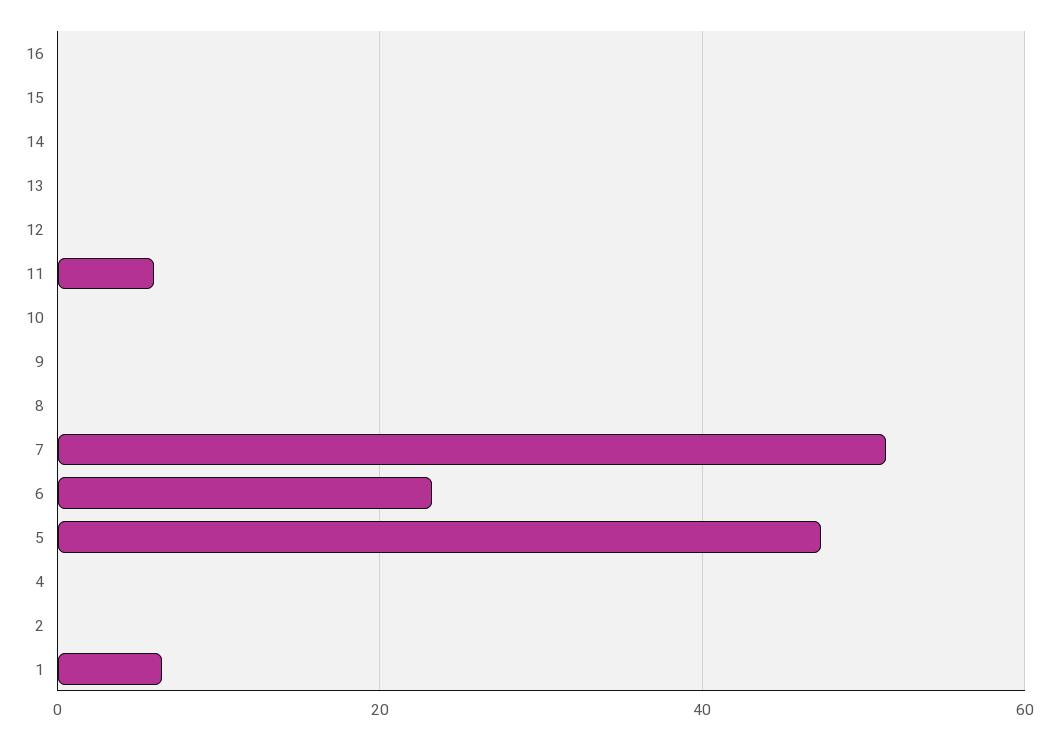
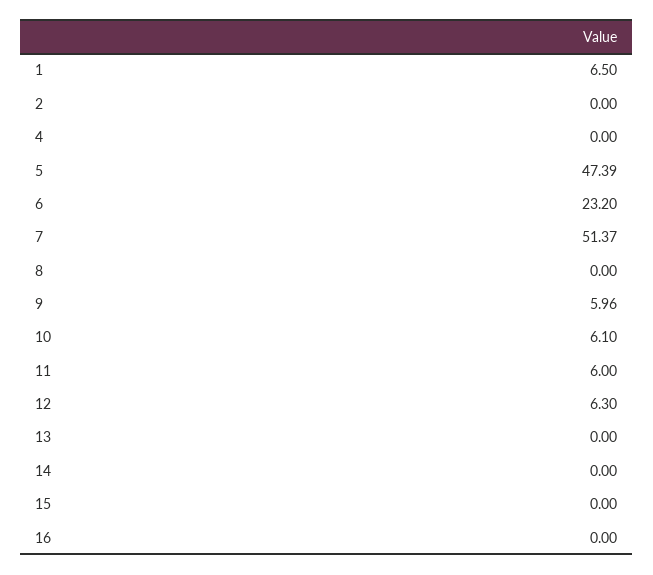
12: 0 -> 6.3
10: 0 -> 6.1
9: 0 -> 5.96

